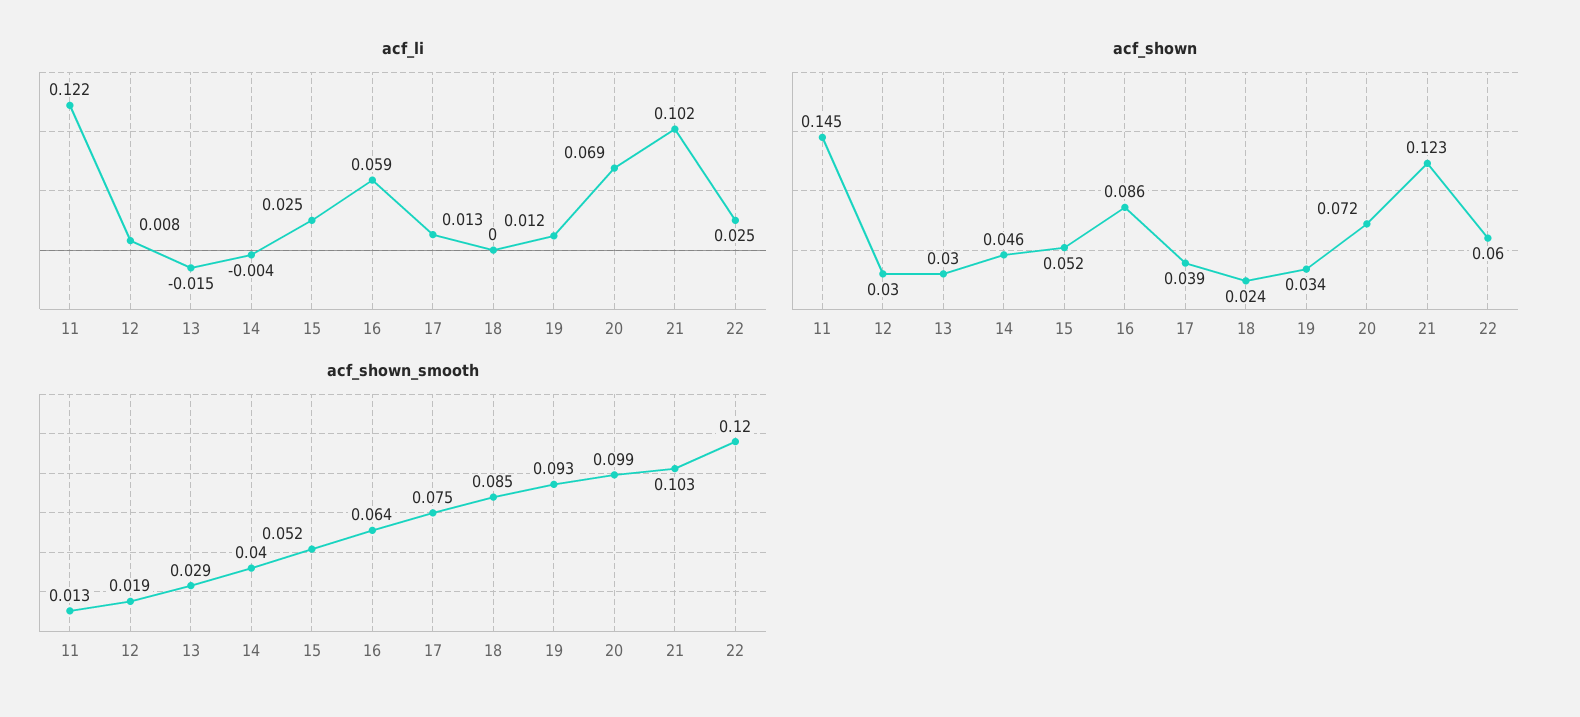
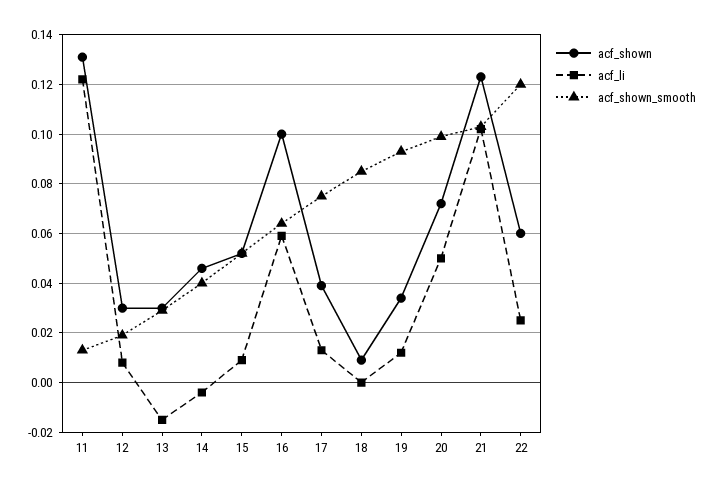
acf_li, 15: 0.025 -> 0.01
acf_li, 20: 0.069 -> 0.05
acf_shown, 11: 0.145 -> 0.13
acf_shown, 16: 0.086 -> 0.1
acf_shown, 18: 0.024 -> 0.01

